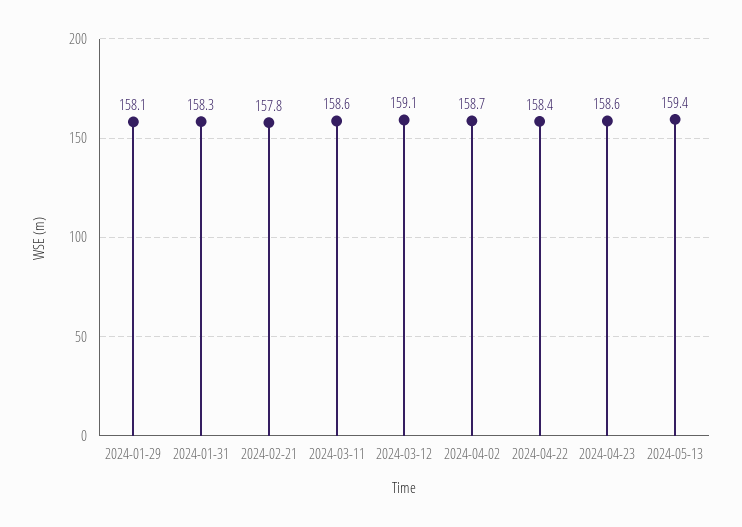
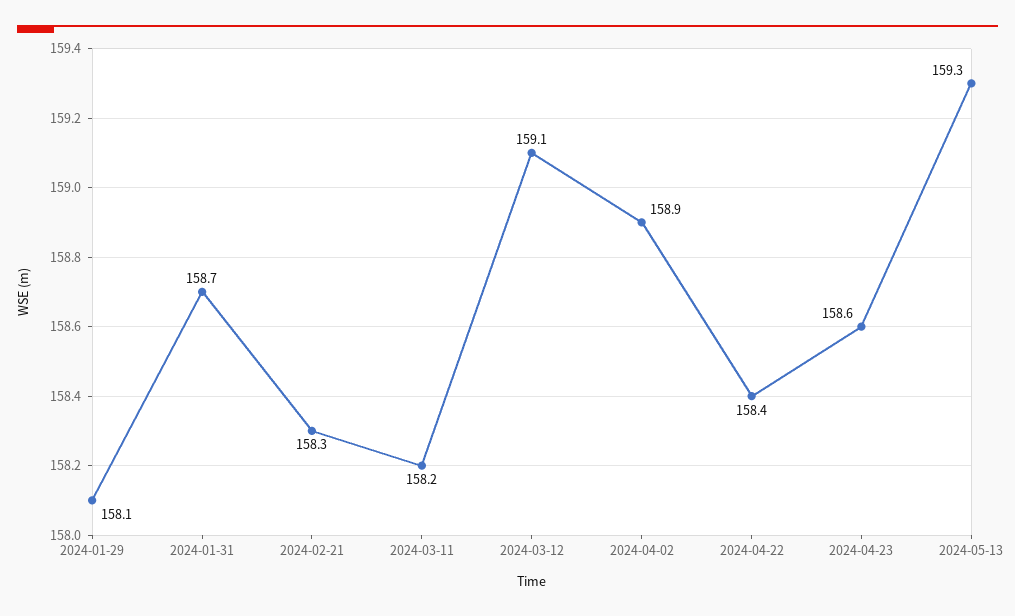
2024-01-31: 158.3 -> 158.7
2024-02-21: 157.8 -> 158.3
2024-03-11: 158.6 -> 158.2
2024-04-02: 158.7 -> 158.9
2024-05-13: 159.4 -> 159.3

